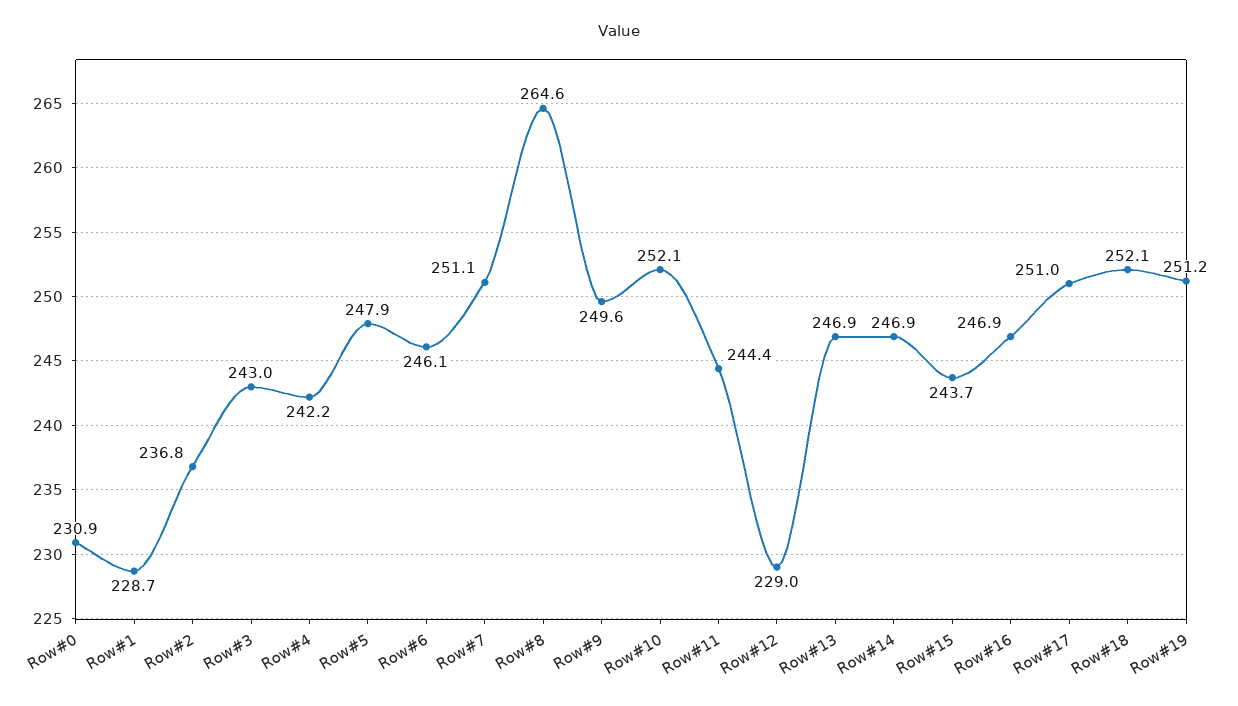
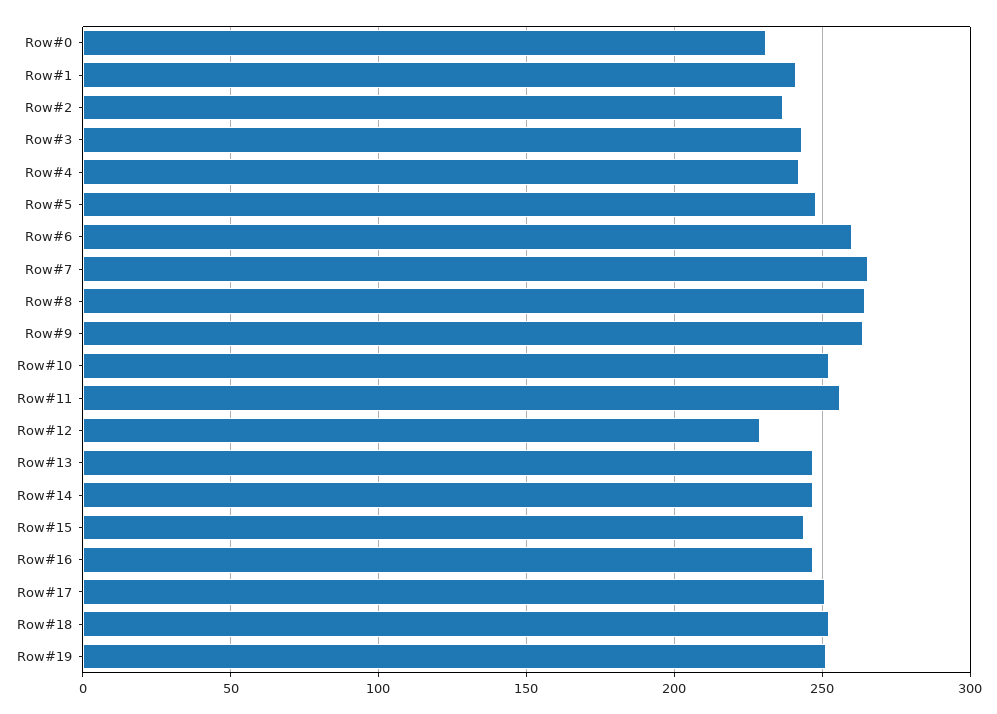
Row#1: 228.7 -> 240
Row#6: 246.1 -> 260
Row#7: 251.1 -> 265
Row#9: 249.6 -> 265
Row#11: 244.4 -> 255

